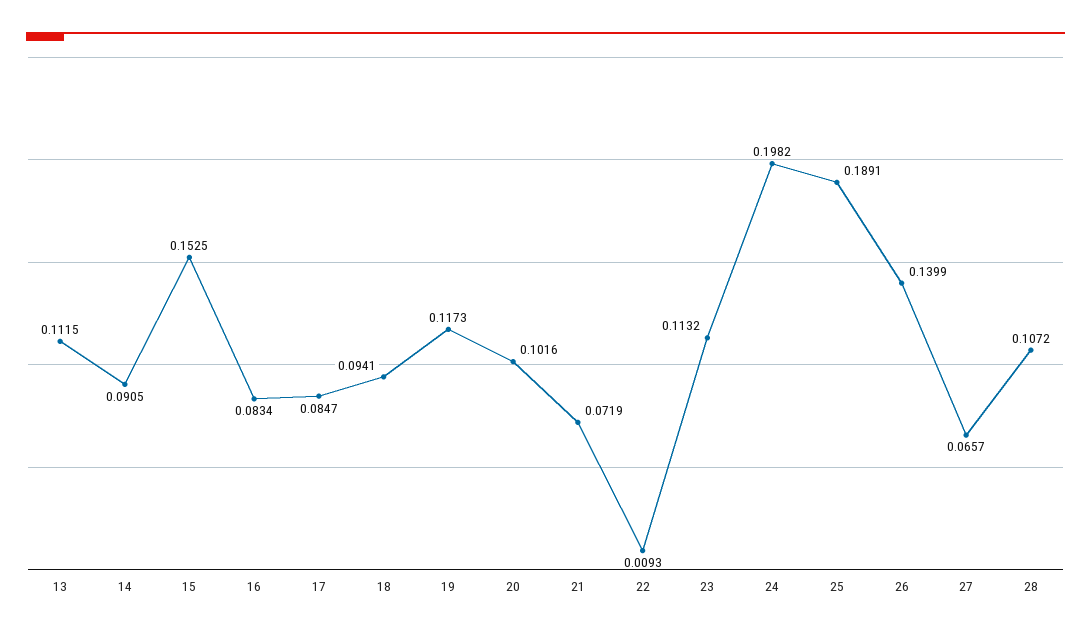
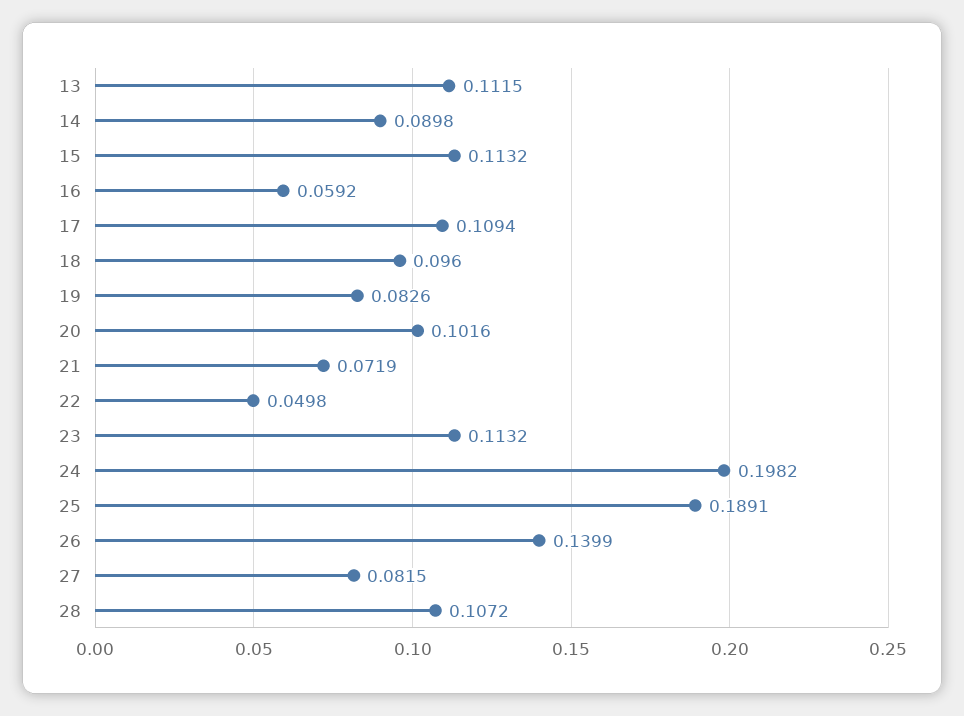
14: 0.0905 -> 0.0898
15: 0.1525 -> 0.1132
16: 0.0834 -> 0.0592
17: 0.0847 -> 0.1094
18: 0.0941 -> 0.096
19: 0.1173 -> 0.0826
22: 0.0093 -> 0.0498
27: 0.0657 -> 0.0815

